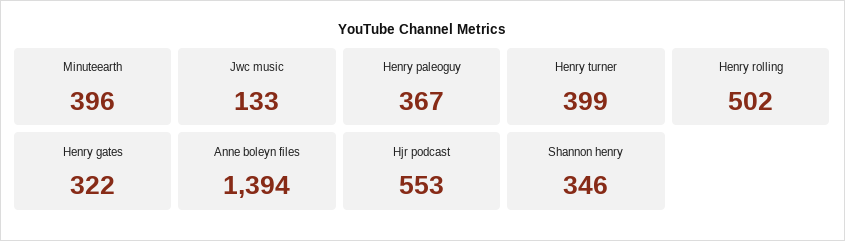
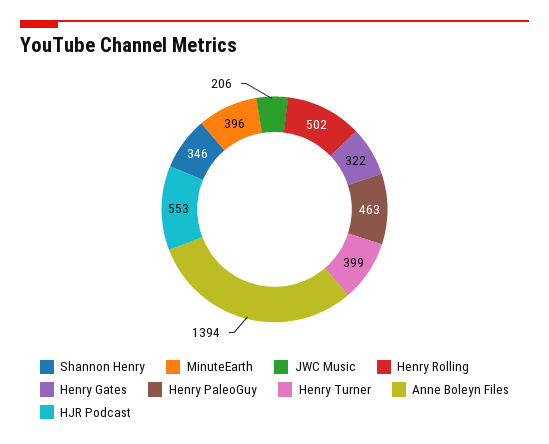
Jwc music: 133 -> 206
Henry paleoguy: 367 -> 463

